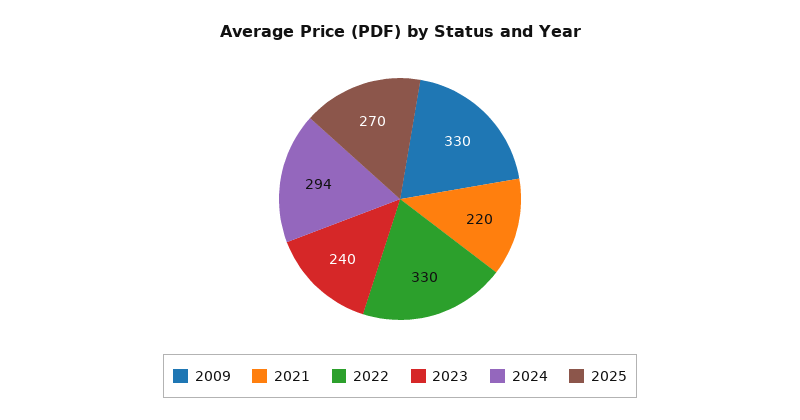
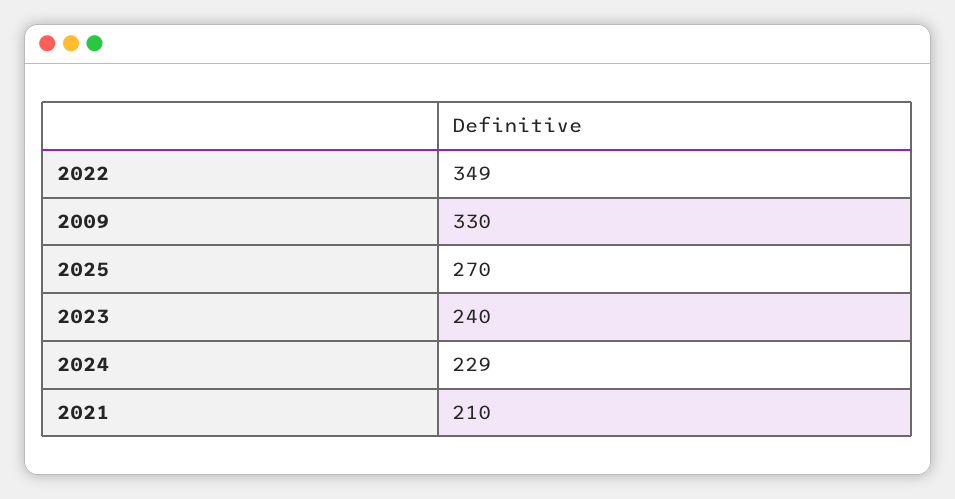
2021: 220 -> 210
2022: 330 -> 349
2024: 294 -> 229

